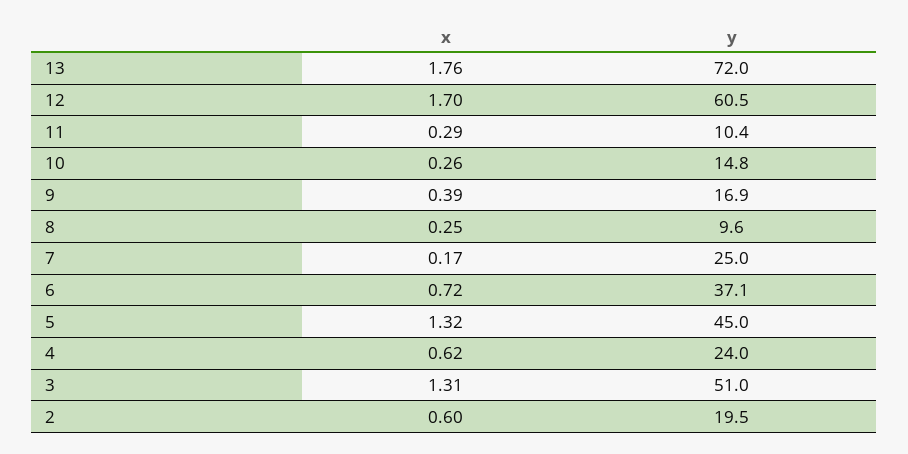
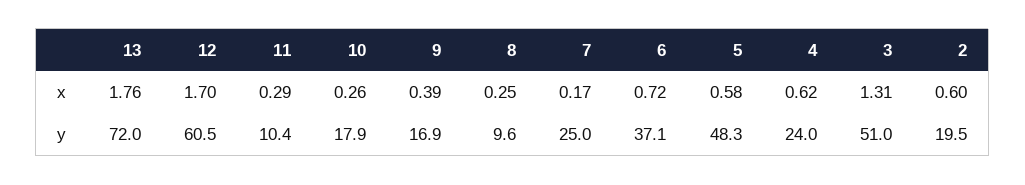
y, 10: 14.8 -> 17.9
x, 5: 1.32 -> 0.58
y, 5: 45 -> 48.3

